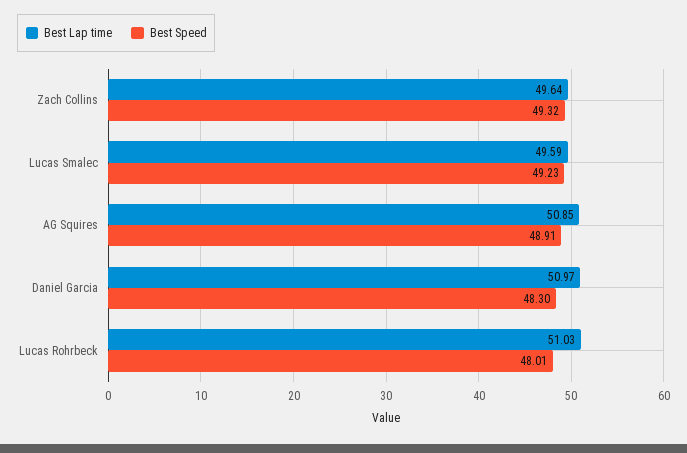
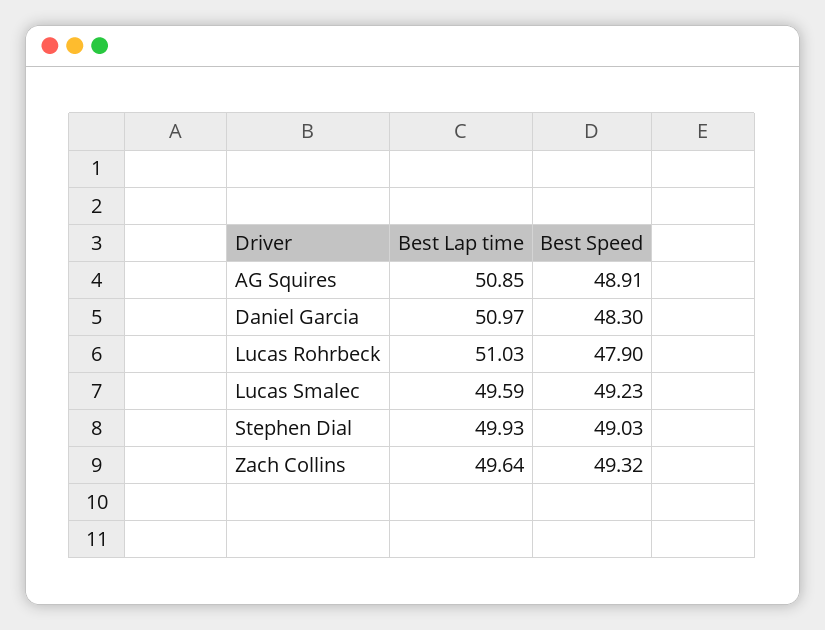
Best Speed, Lucas Rohrbeck: 48.01 -> 47.9
Best Lap time, Stephen Dial: none -> 49.93
Best Speed, Stephen Dial: none -> 49.03

